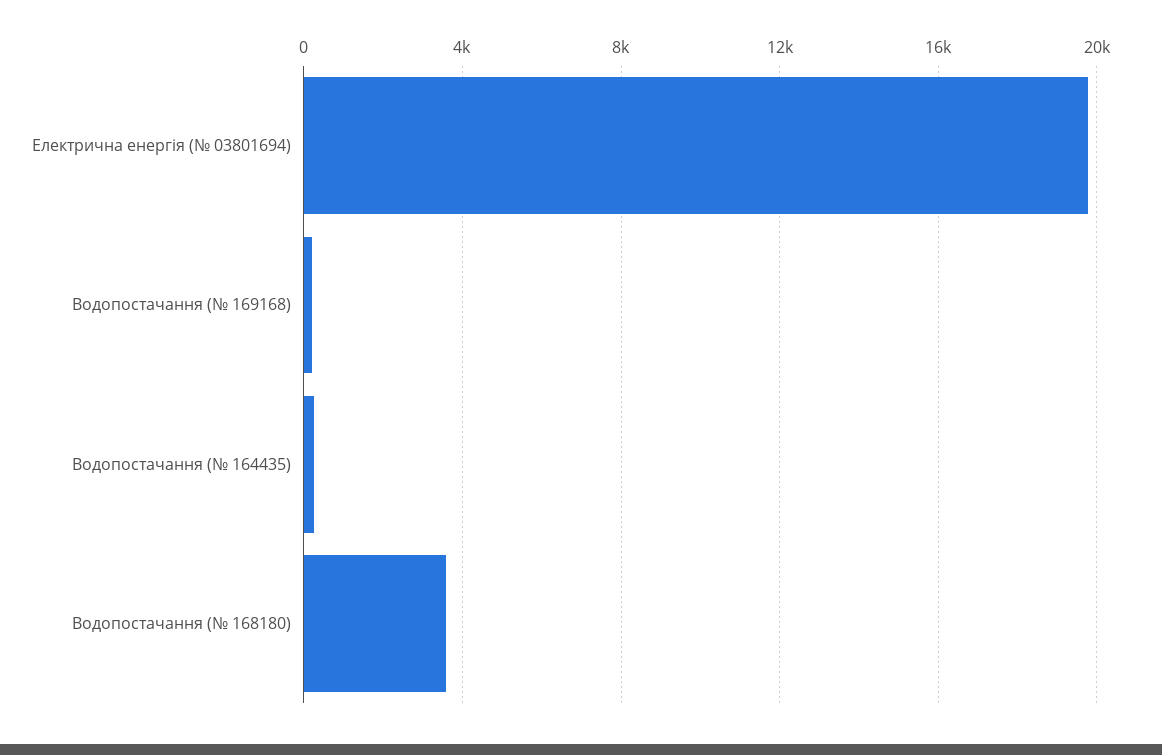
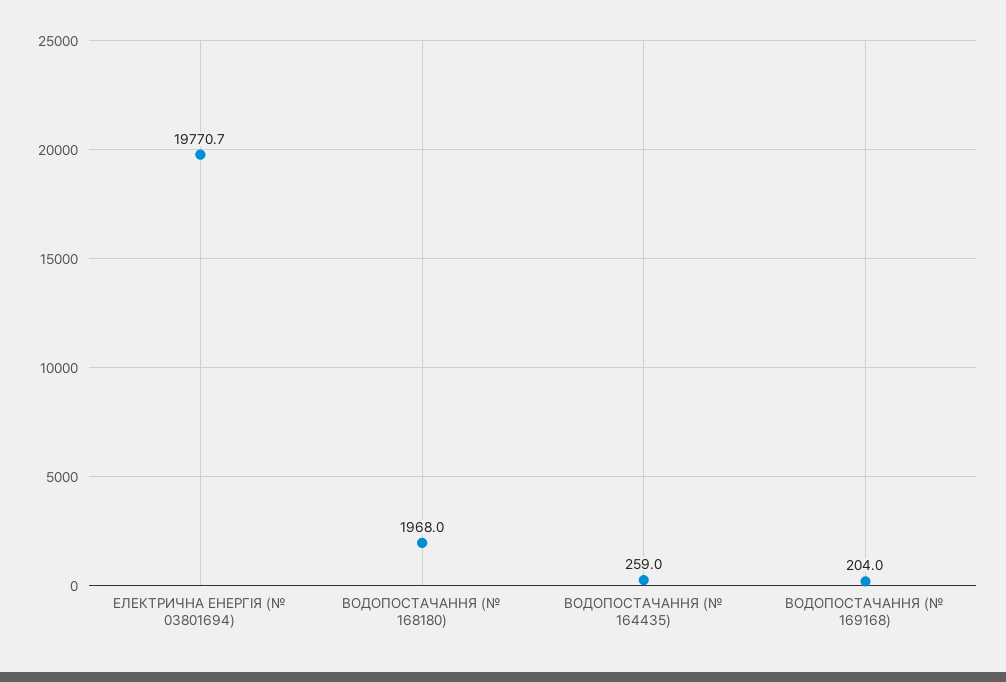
Водопостачання (№ 168180): 3500 -> 1968

